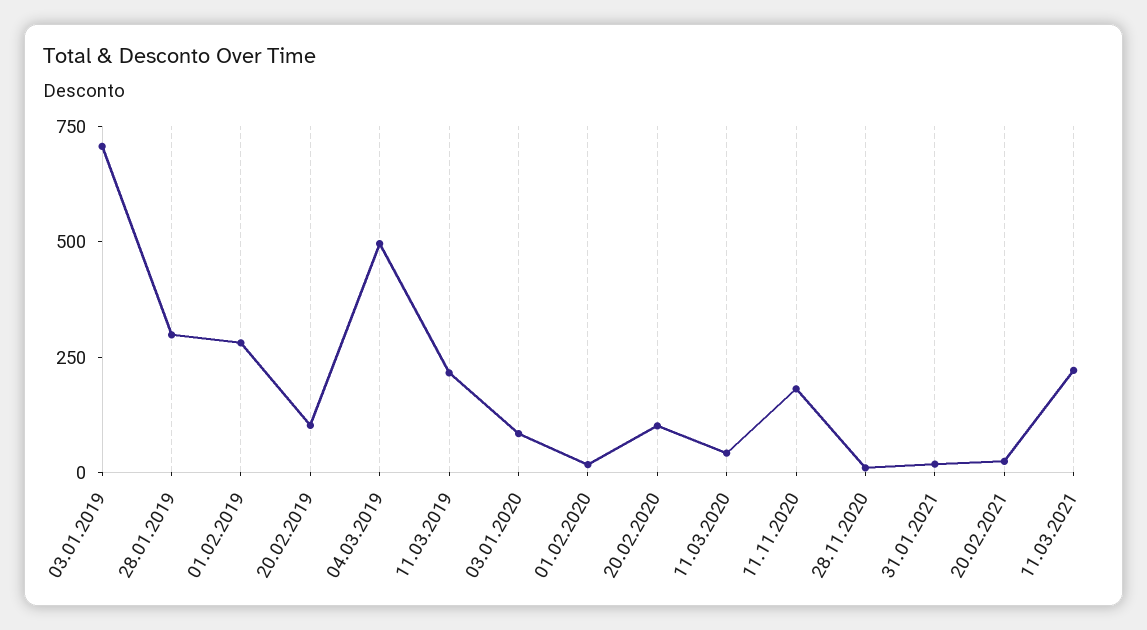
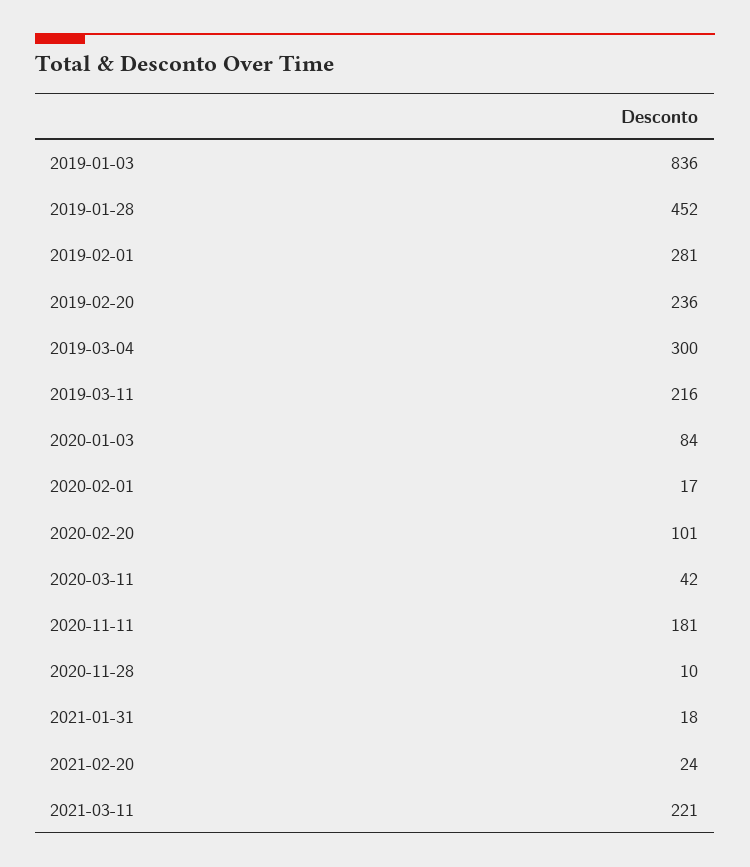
03.01.2019: 700 -> 836
28.01.2019: 300 -> 452
20.02.2019: 100 -> 236
04.03.2019: 500 -> 300

